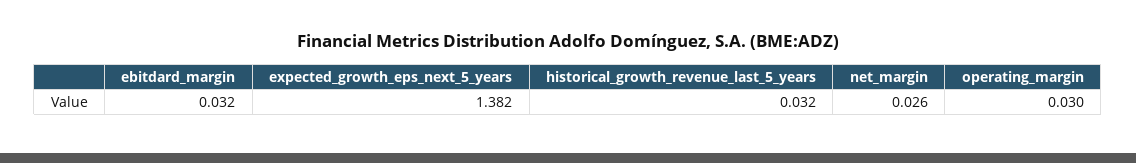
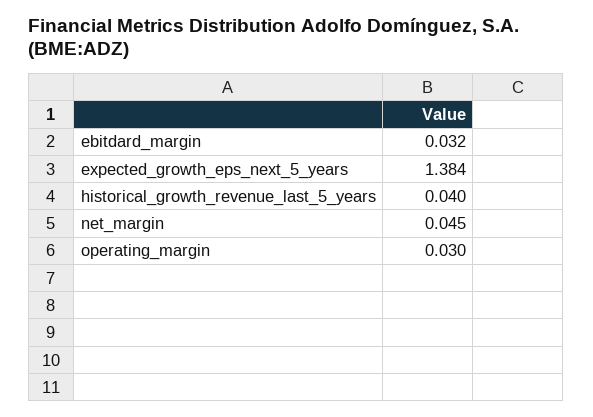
expected_growth_eps_next_5_years: 1.382 -> 1.384
historical_growth_revenue_last_5_years: 0.032 -> 0.04
net_margin: 0.026 -> 0.045

